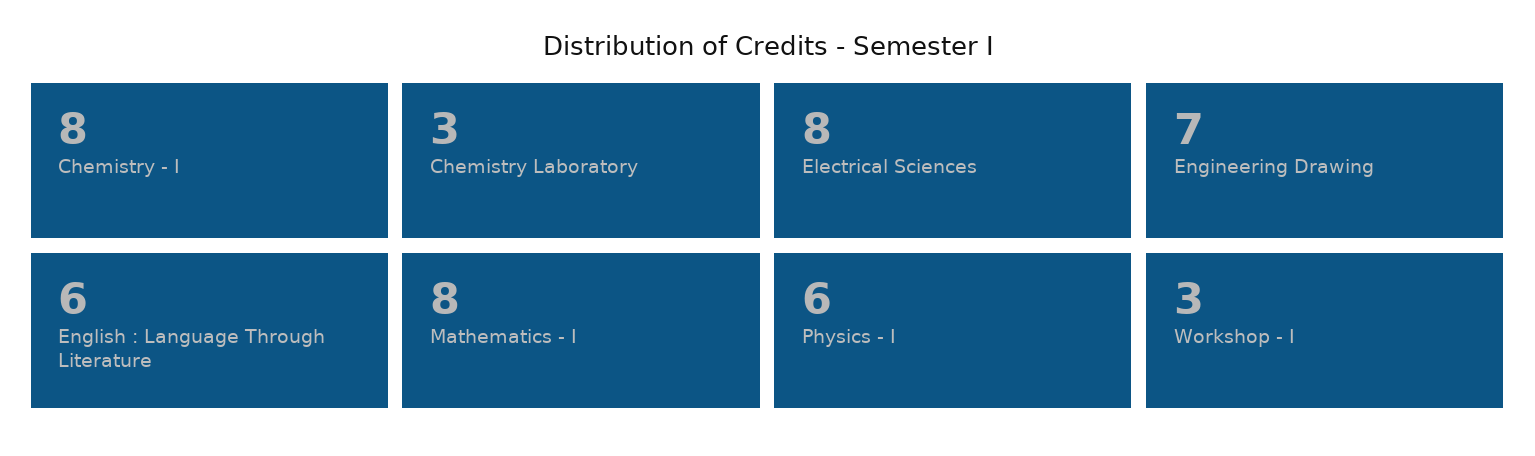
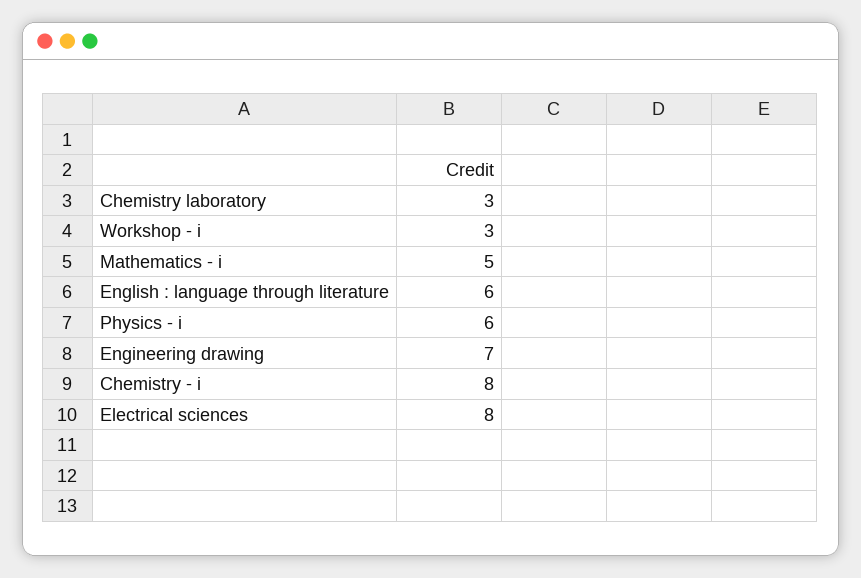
Mathematics - I: 8 -> 5

